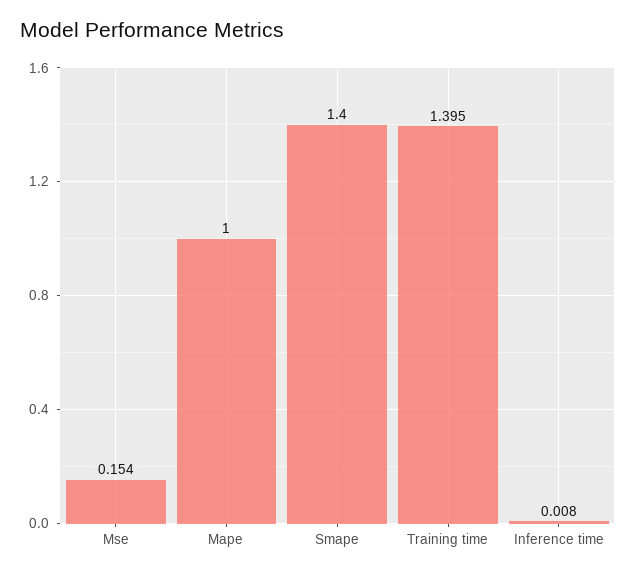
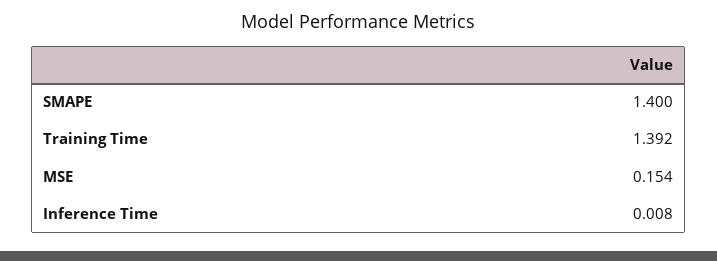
Mape: 1 -> none
Training time: 1.395 -> 1.392

